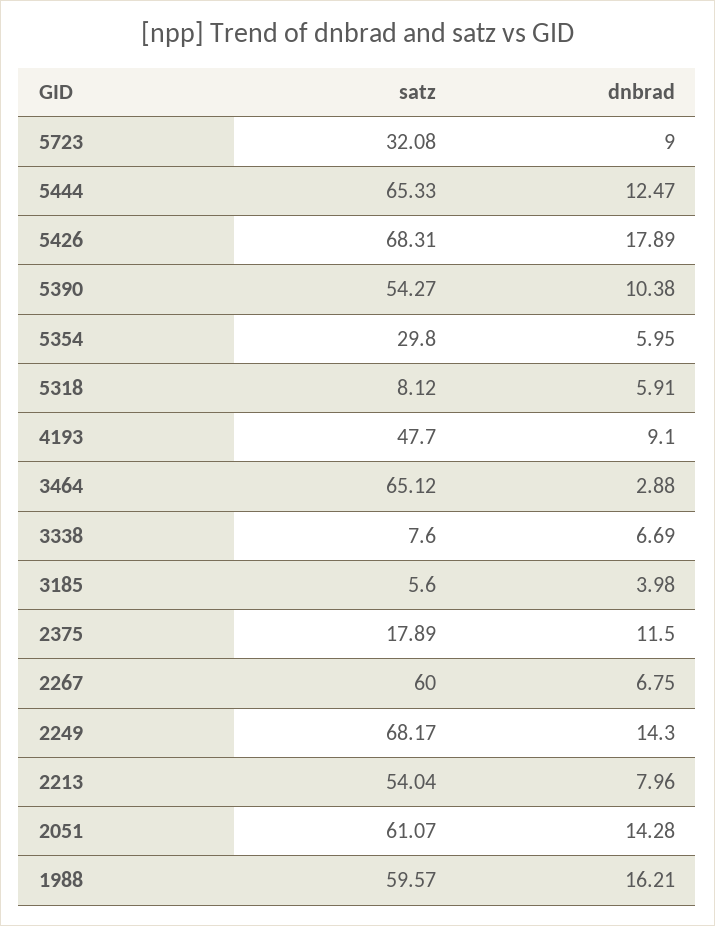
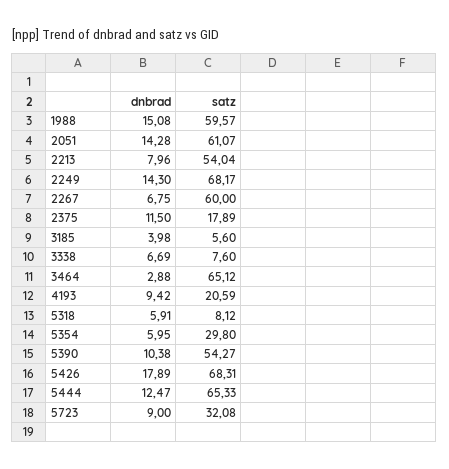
satz, 4193: 47.7 -> 20.59
dnbrad, 4193: 9.1 -> 9.42
dnbrad, 1988: 16.21 -> 15.08

